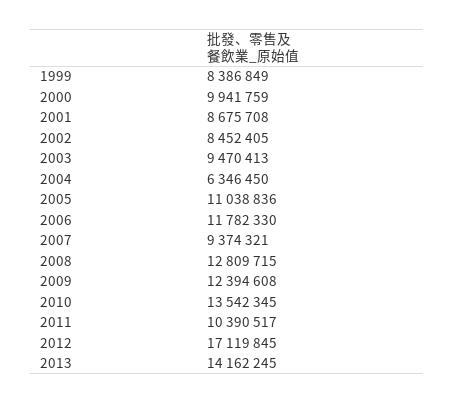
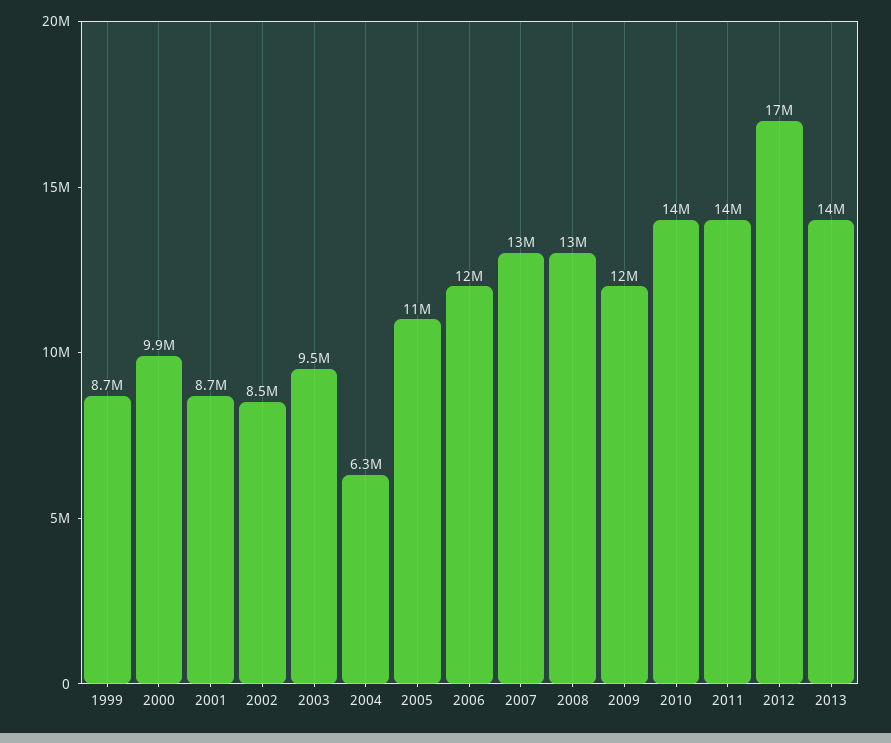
1999: 8386849 -> 8700000
2007: 9374321 -> 13000000
2011: 10390517 -> 14000000

